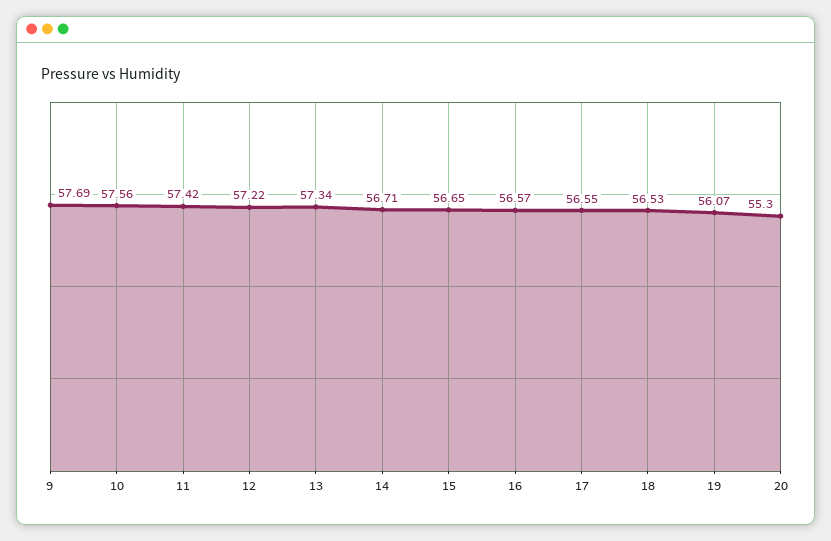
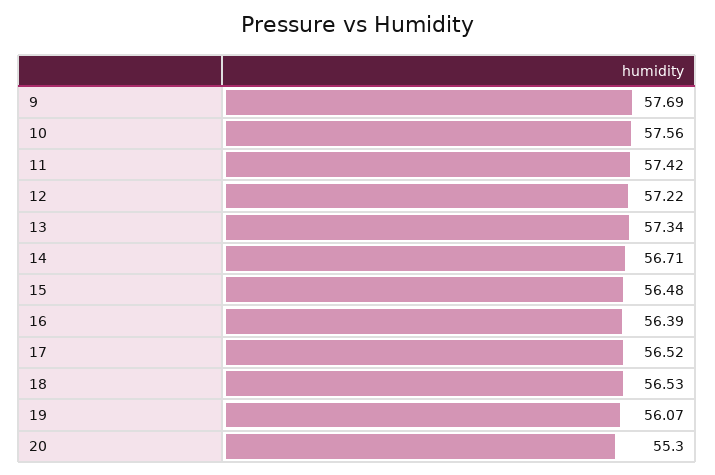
15: 56.65 -> 56.48
16: 56.57 -> 56.39
17: 56.55 -> 56.52

